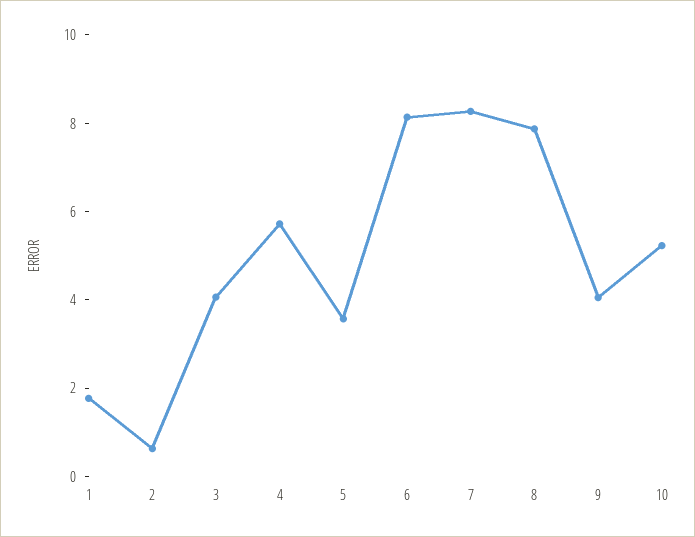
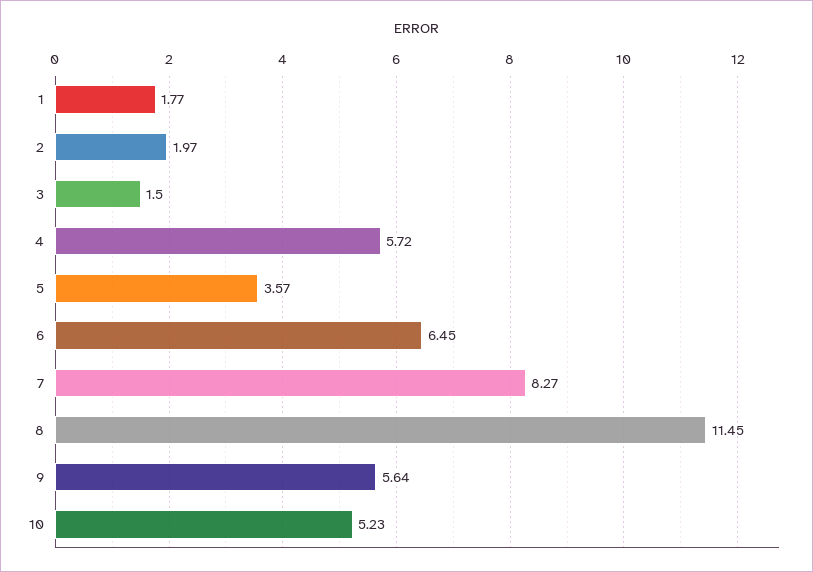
2: 0.5 -> 1.97
3: 4 -> 1.5
6: 8 -> 6.45
8: 8 -> 11.45
9: 4 -> 5.64

